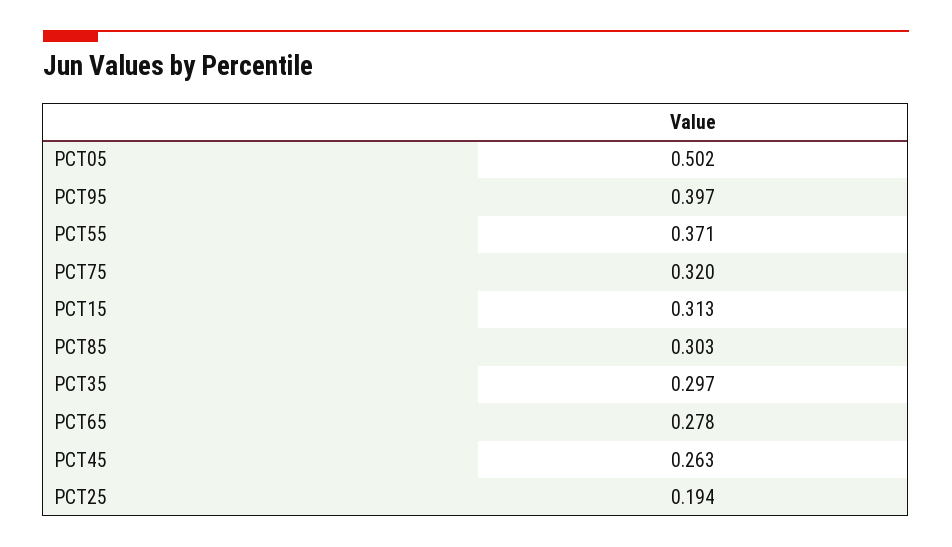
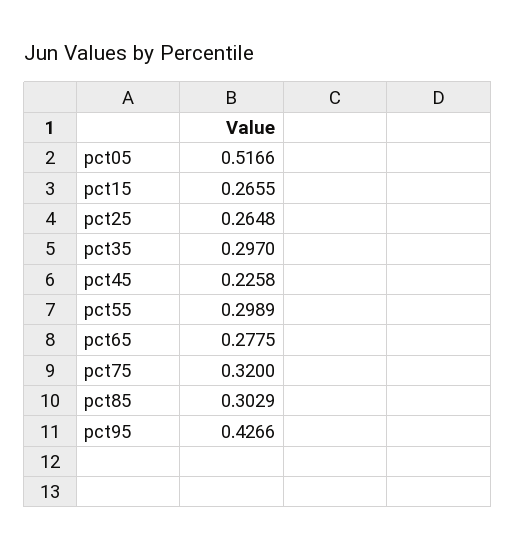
PCT05: 0.502 -> 0.5166
PCT95: 0.397 -> 0.4266
PCT55: 0.371 -> 0.2989
PCT15: 0.313 -> 0.2655
PCT45: 0.263 -> 0.2258
PCT25: 0.194 -> 0.2648

